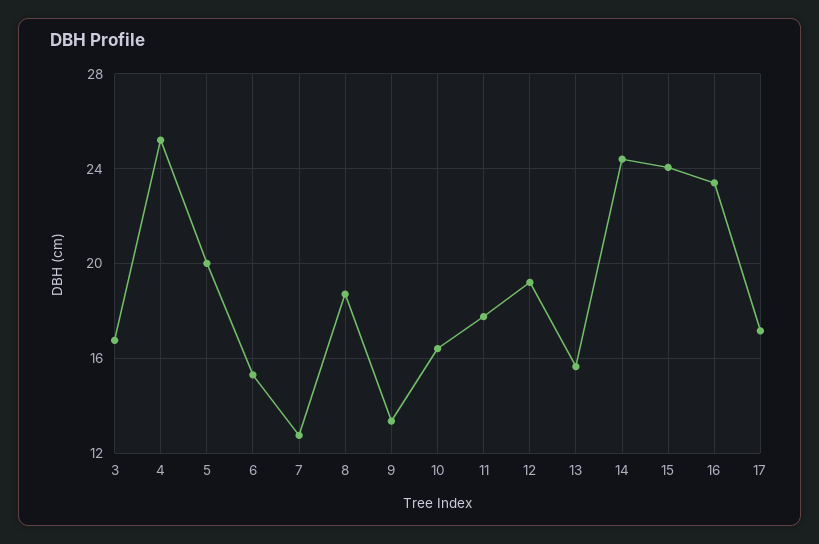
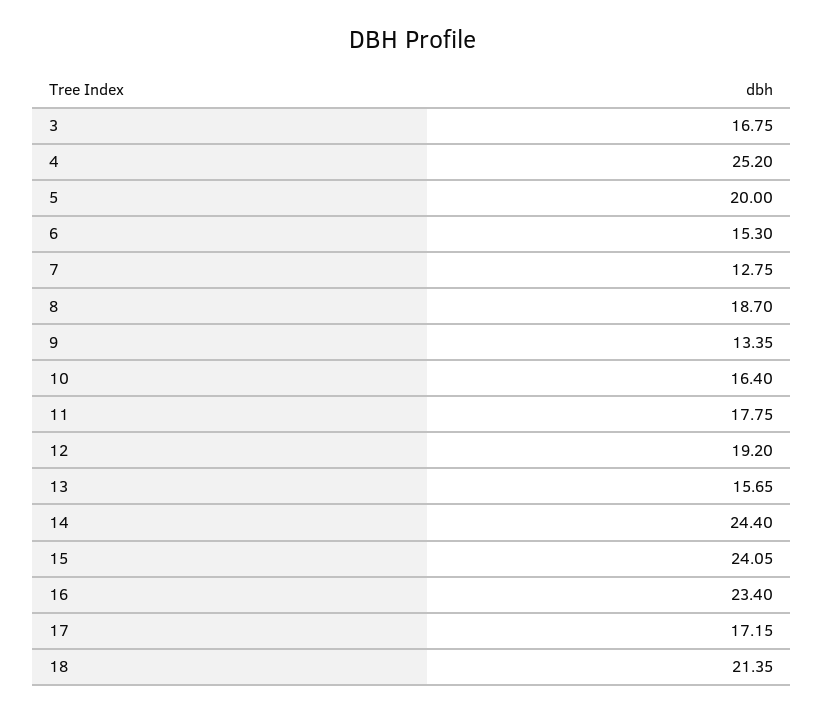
18: none -> 21.35

